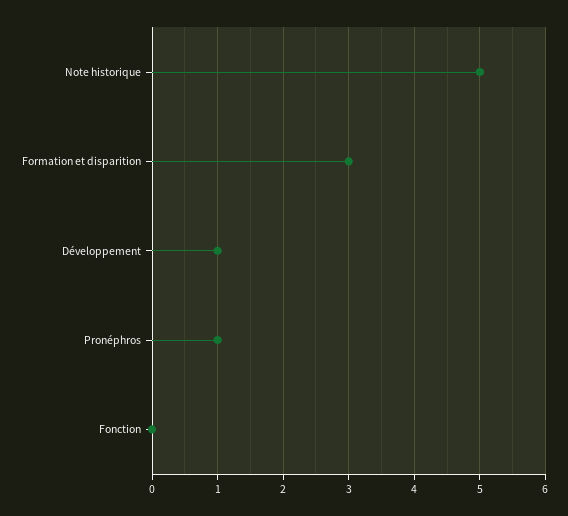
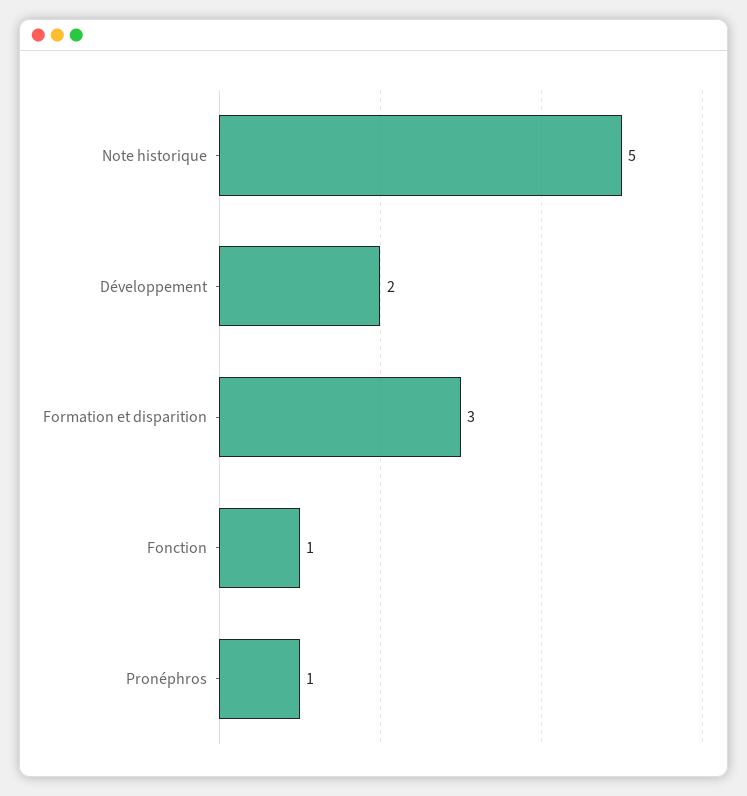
Développement: 1 -> 2
Fonction: 0 -> 1

